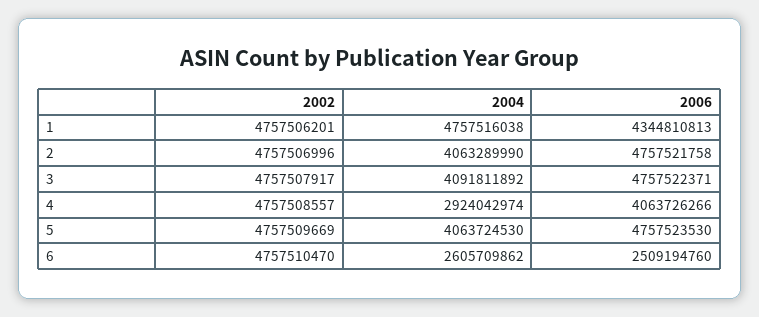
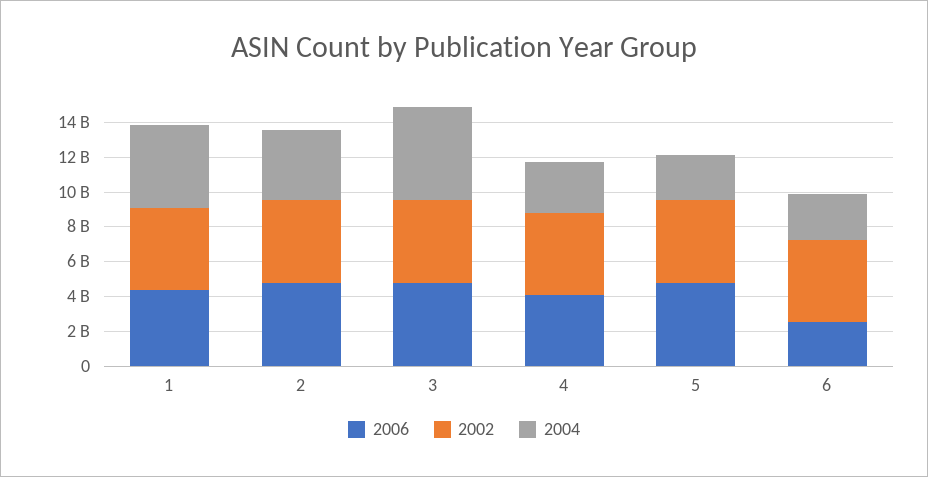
2004, 3: 4091811892 -> 5500000000
2004, 5: 4063724530 -> 2500000000

